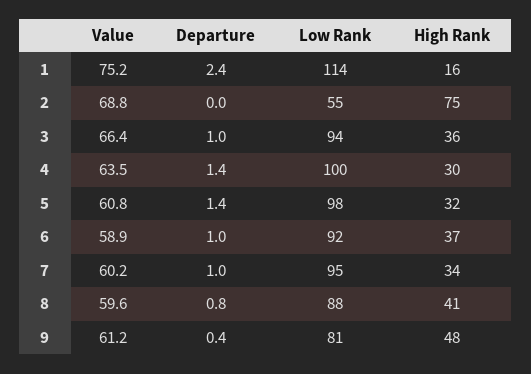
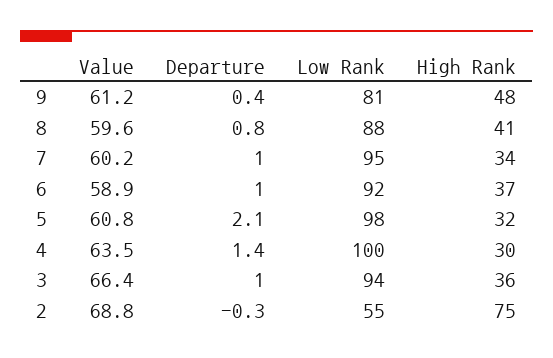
Value, 1: 75.2 -> none
Departure, 1: 2.4 -> none
Low Rank, 1: 114 -> none
High Rank, 1: 16 -> none
Departure, 2: 0 -> -0.3
Departure, 5: 1.4 -> 2.1

